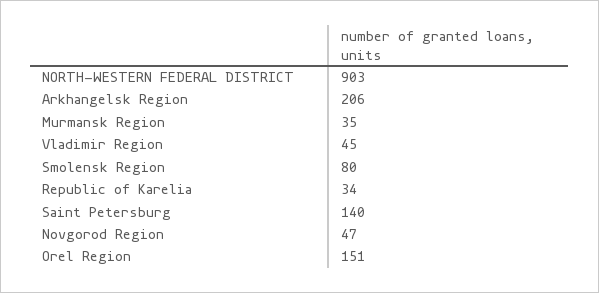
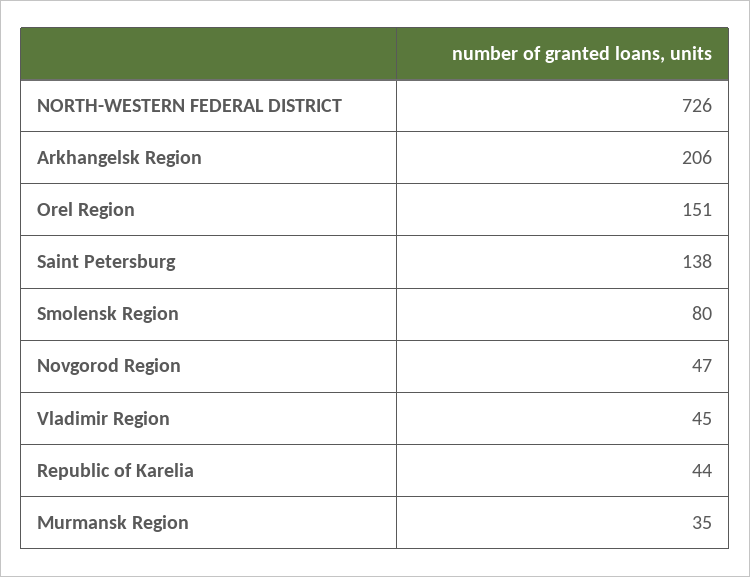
NORTH-WESTERN FEDERAL DISTRICT: 903 -> 726
Republic of Karelia: 34 -> 44
Saint Petersburg: 140 -> 138

